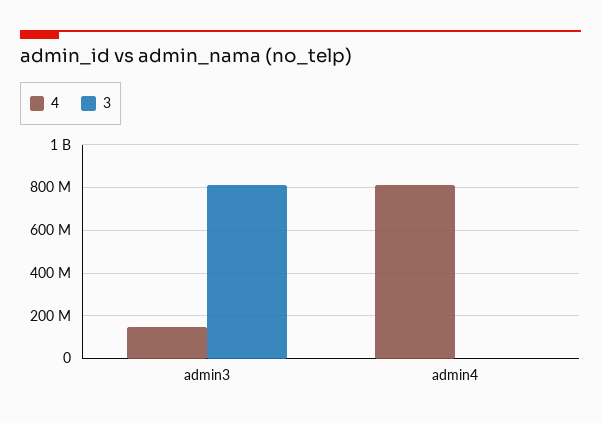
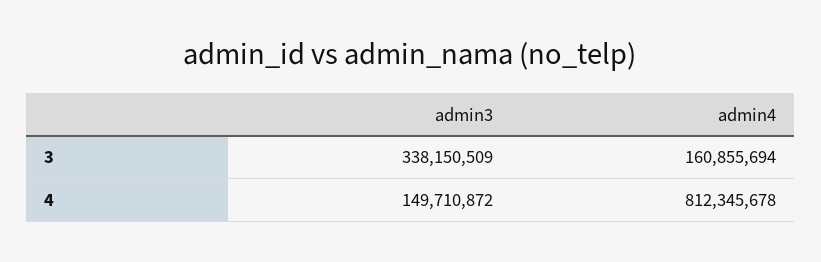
3, admin3: 800000000 -> 338150509
3, admin4: 0 -> 160855694

